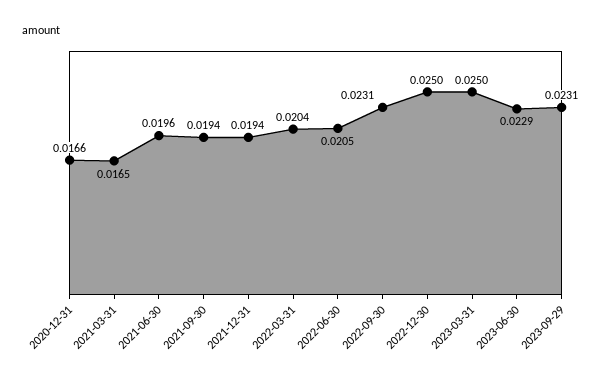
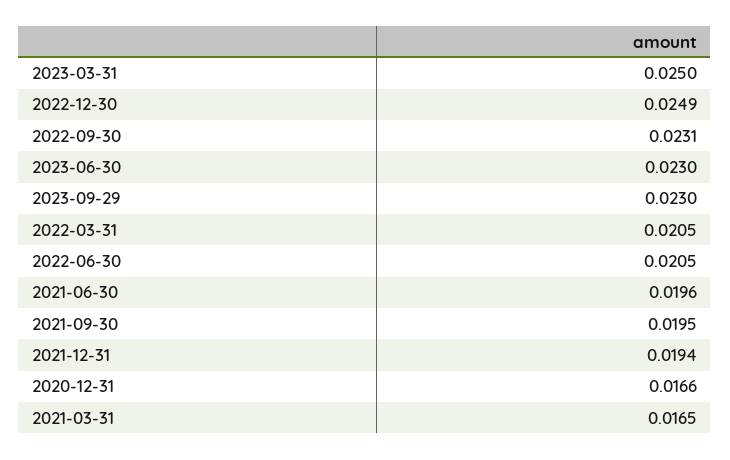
2021-09-30: 0.0194 -> 0.0195
2022-03-31: 0.0204 -> 0.0205
2022-12-30: 0.025 -> 0.0249
2023-06-30: 0.0229 -> 0.023
2023-09-29: 0.0231 -> 0.023

